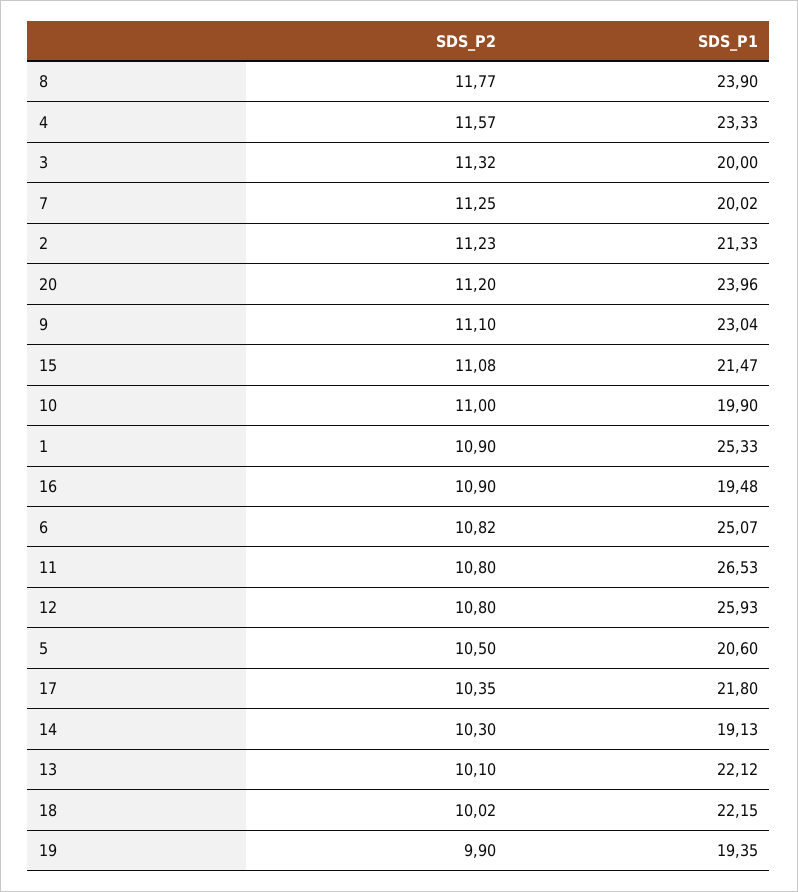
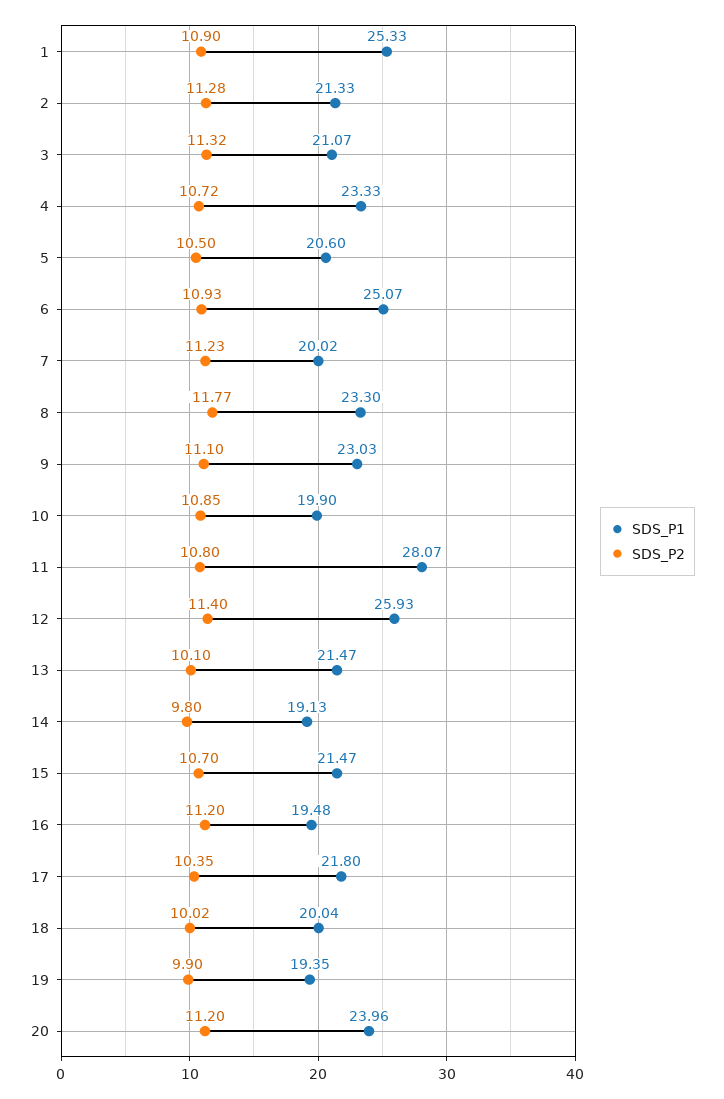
SDS_P1, 8: 23.9 -> 23.3
SDS_P2, 4: 11.57 -> 10.72
SDS_P1, 3: 20 -> 21.07
SDS_P2, 7: 11.25 -> 11.23
SDS_P2, 2: 11.23 -> 11.28
SDS_P1, 9: 23.04 -> 23.03
SDS_P2, 15: 11.08 -> 10.7
SDS_P2, 10: 11 -> 10.85
SDS_P2, 16: 10.9 -> 11.2
SDS_P2, 6: 10.82 -> 10.93
SDS_P1, 11: 26.53 -> 28.07
SDS_P2, 12: 10.8 -> 11.4
SDS_P2, 14: 10.3 -> 9.8
SDS_P1, 13: 22.12 -> 21.47
SDS_P1, 18: 22.15 -> 20.04

